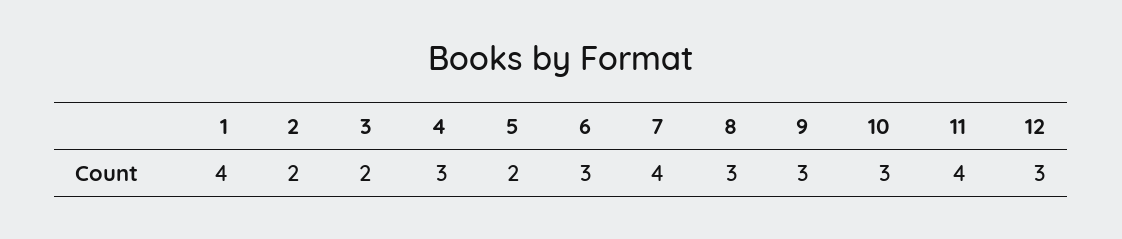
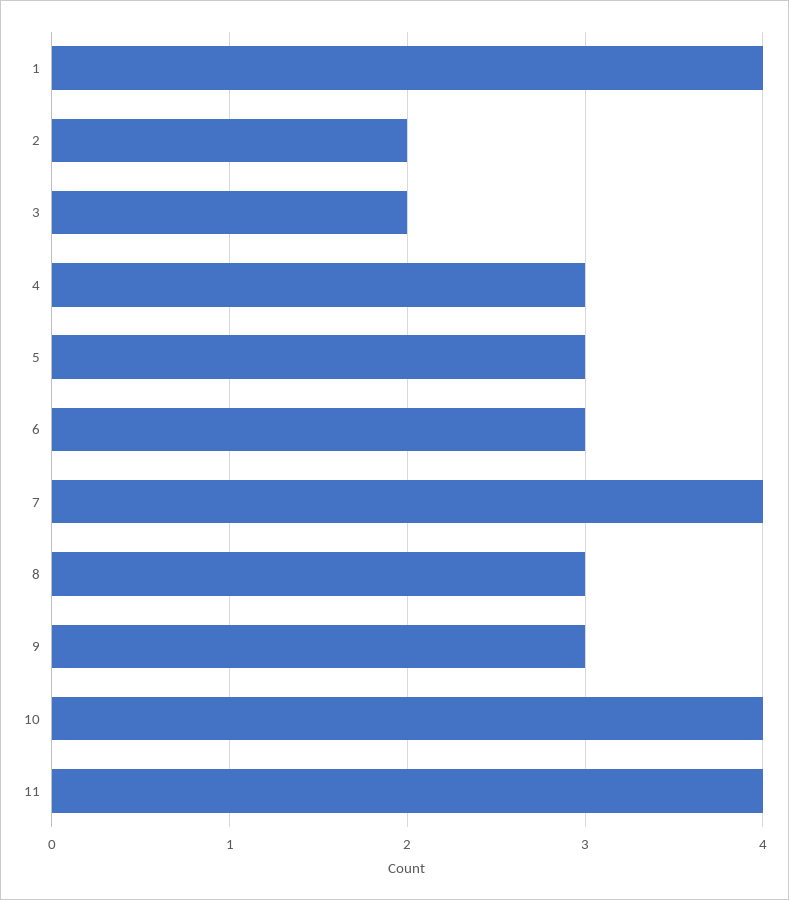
5: 2 -> 3
10: 3 -> 4
12: 3 -> none

